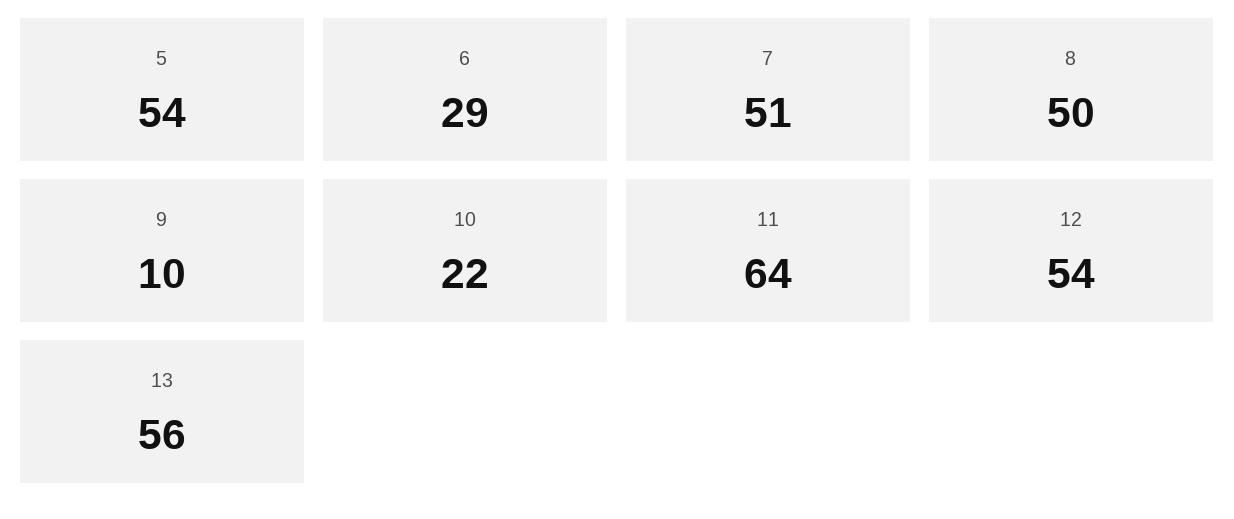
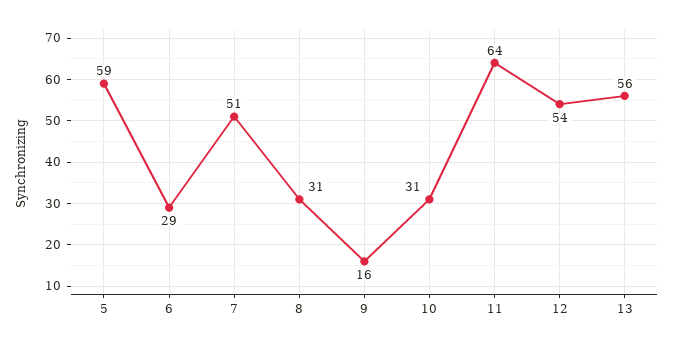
5: 54 -> 59
8: 50 -> 31
9: 10 -> 16
10: 22 -> 31

